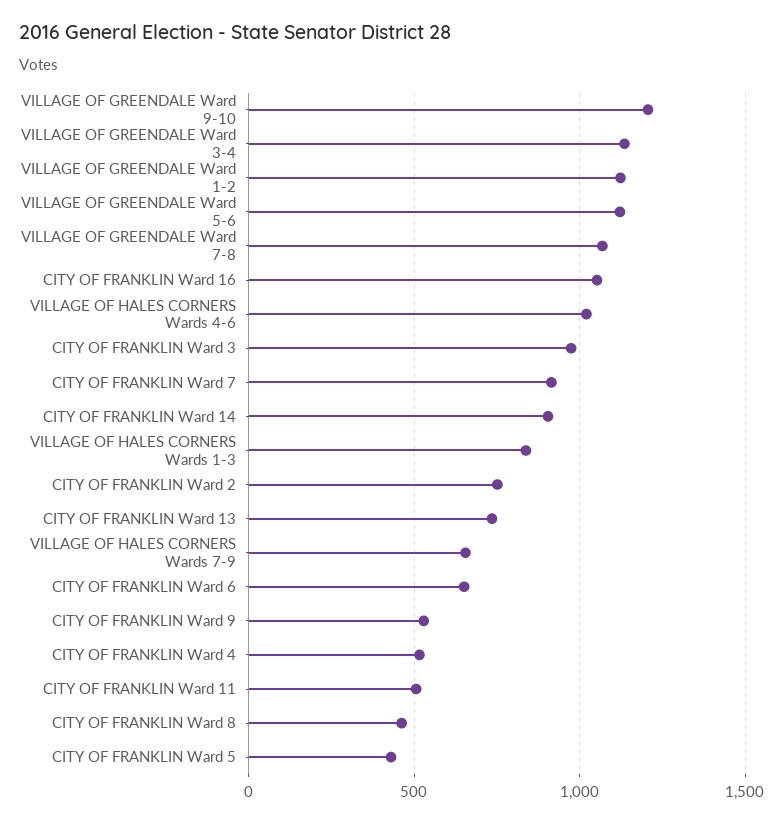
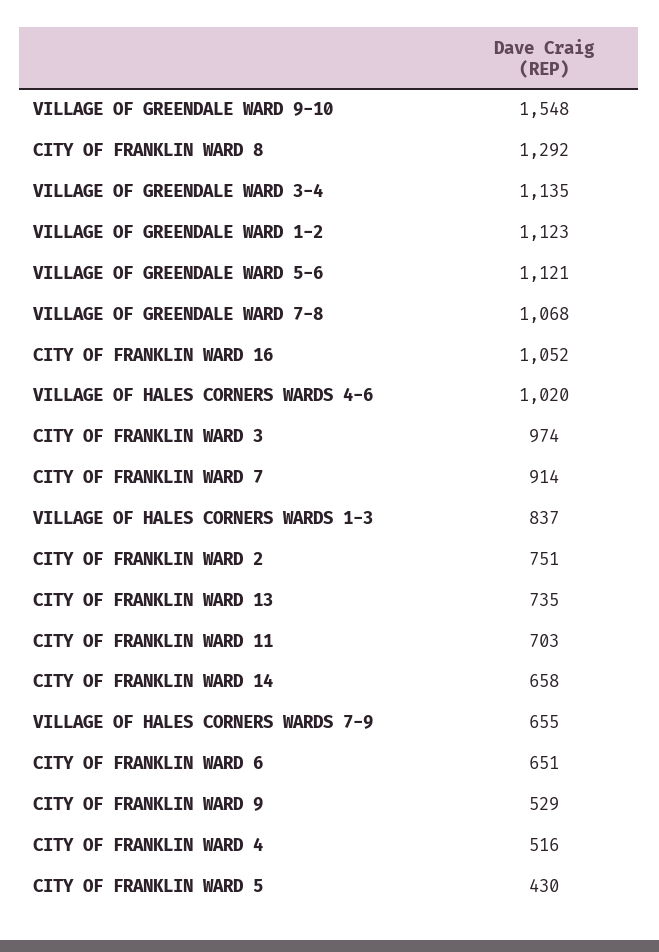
VILLAGE OF GREENDALE Ward 9-10: 1200 -> 1548
CITY OF FRANKLIN Ward 14: 900 -> 658
CITY OF FRANKLIN Ward 11: 500 -> 703
CITY OF FRANKLIN Ward 8: 450 -> 1292

